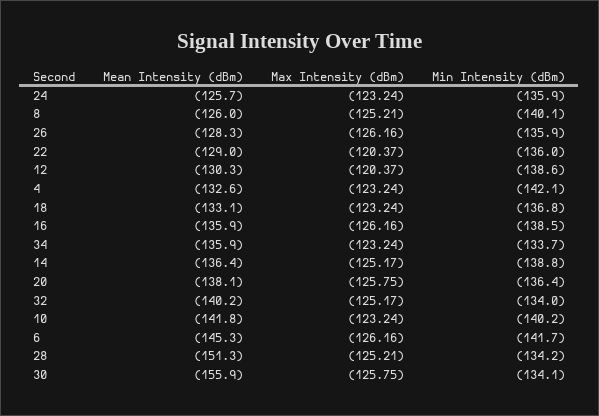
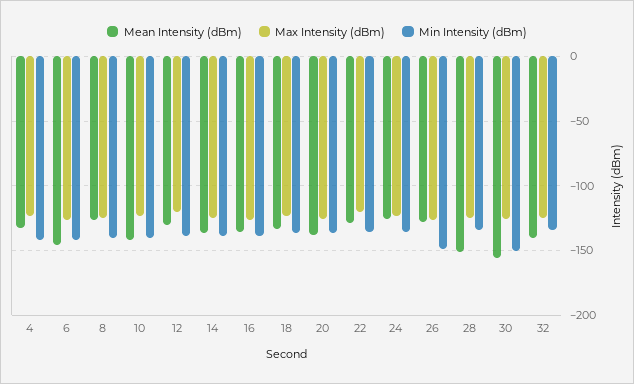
Min Intensity (dBm), 26: -135.9 -> -150
Mean Intensity (dBm), 34: -135.9 -> none
Max Intensity (dBm), 34: -123.24 -> none
Min Intensity (dBm), 34: -133.7 -> none
Min Intensity (dBm), 30: -134.1 -> -150

